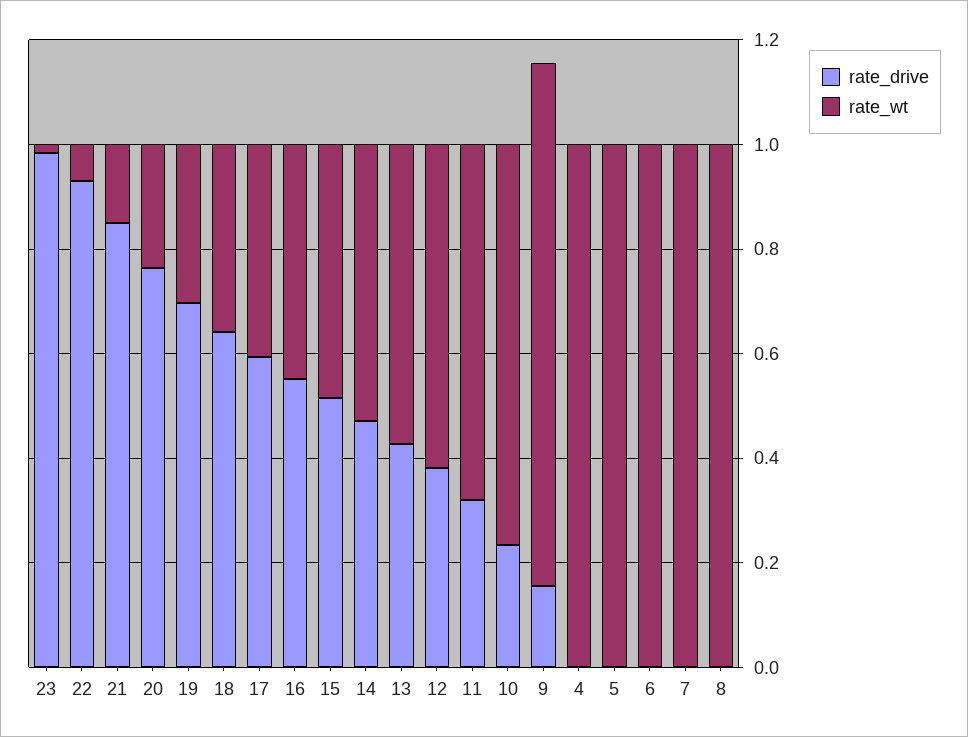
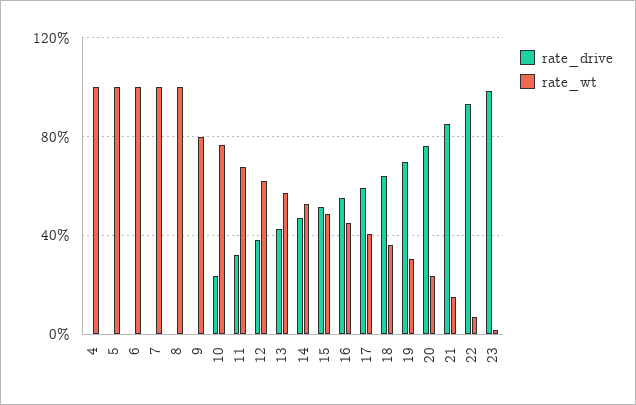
rate_drive, 9: 0.15 -> 0
rate_wt, 9: 1 -> 0.8

